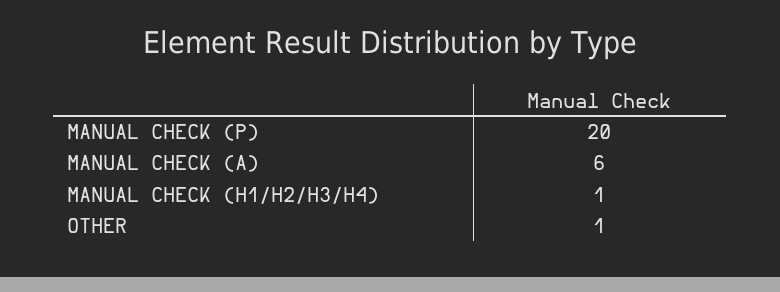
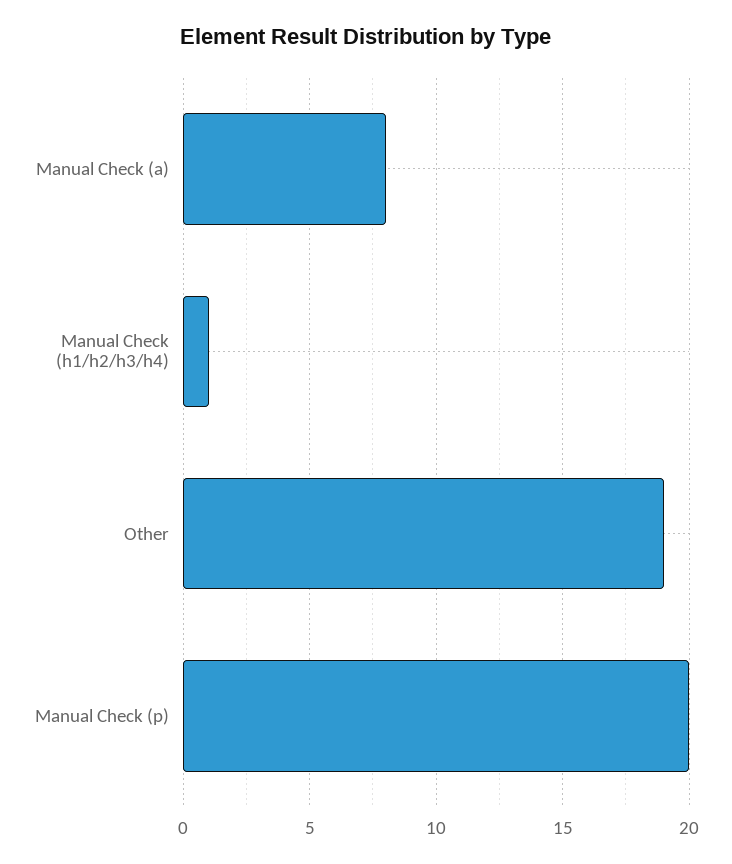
MANUAL CHECK (A): 6 -> 8
OTHER: 1 -> 19

